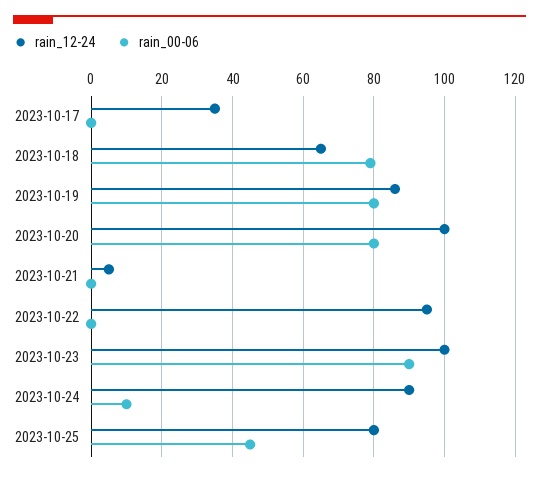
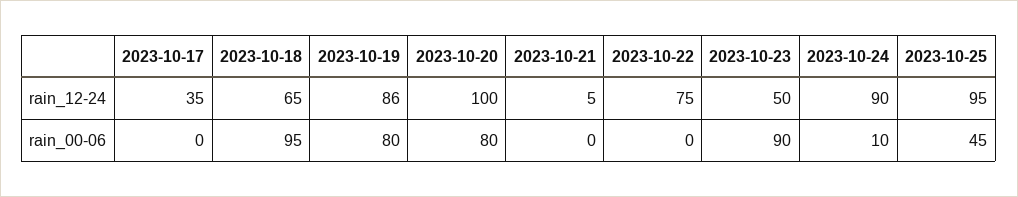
rain_00-06, 2023-10-18: 80 -> 95
rain_12-24, 2023-10-22: 95 -> 75
rain_12-24, 2023-10-23: 100 -> 50
rain_12-24, 2023-10-25: 80 -> 95

